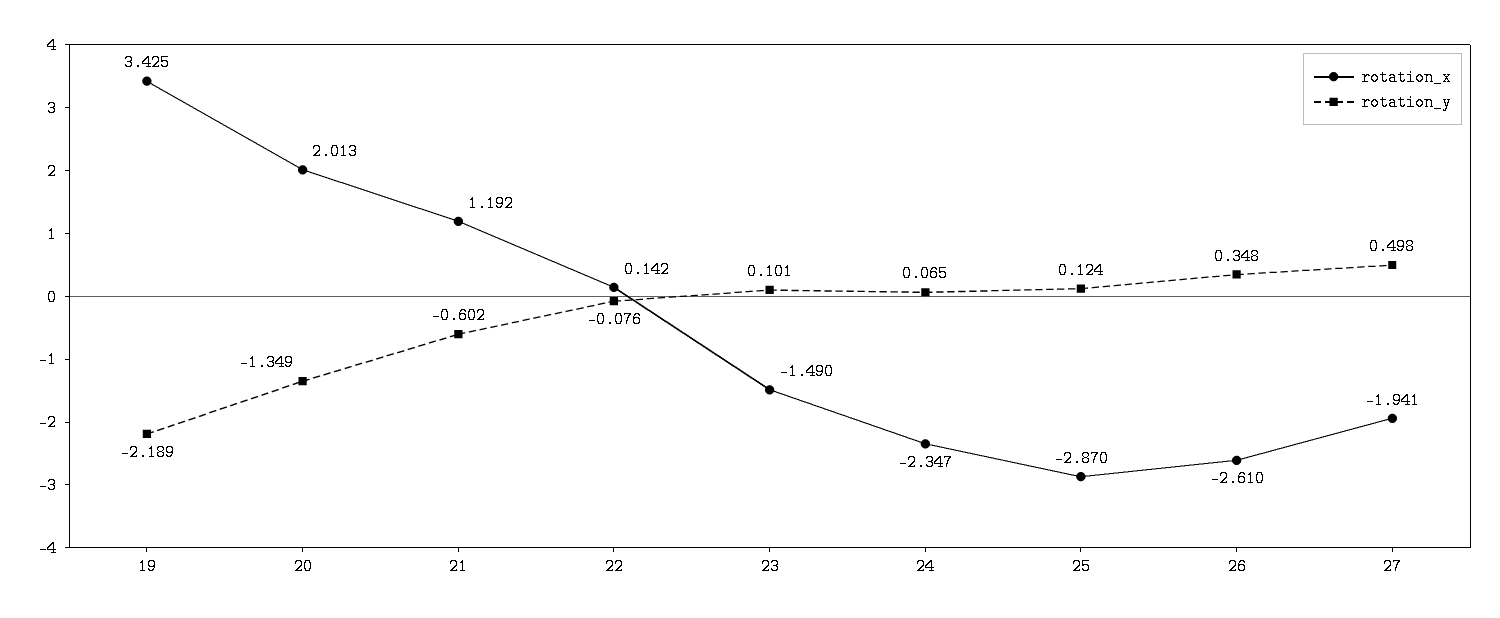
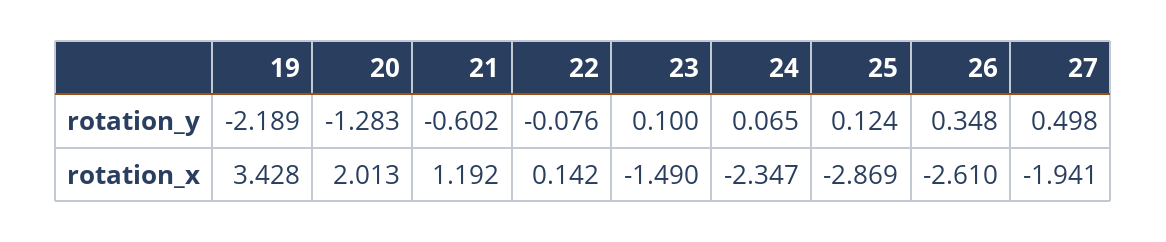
rotation_x, 19: 3.425 -> 3.428
rotation_y, 20: -1.349 -> -1.283
rotation_y, 23: 0.101 -> 0.1
rotation_x, 25: -2.87 -> -2.869

